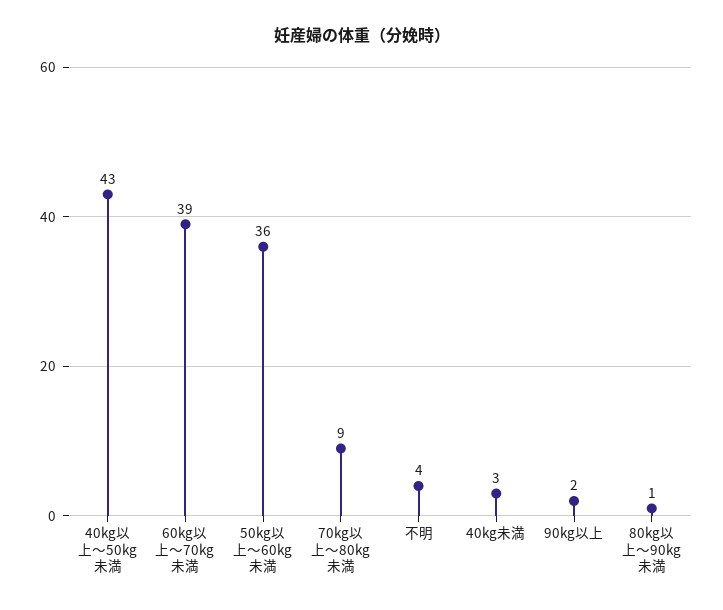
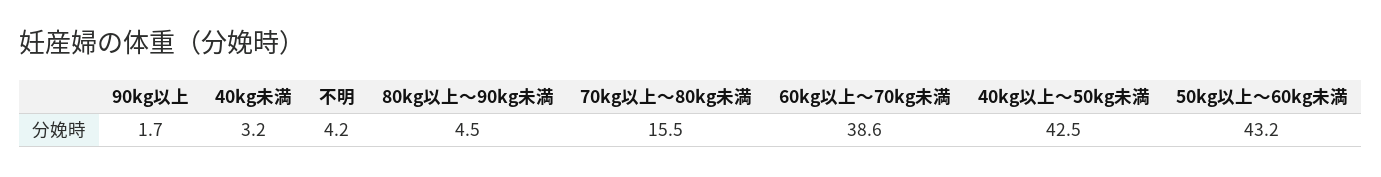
50kg以上～60kg未満: 36 -> 43.2
70kg以上～80kg未満: 9 -> 15.5
80kg以上～90kg未満: 1 -> 4.5

